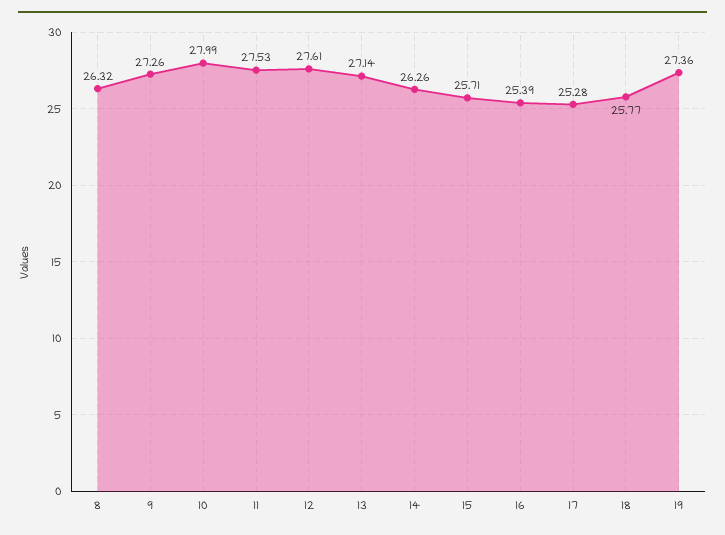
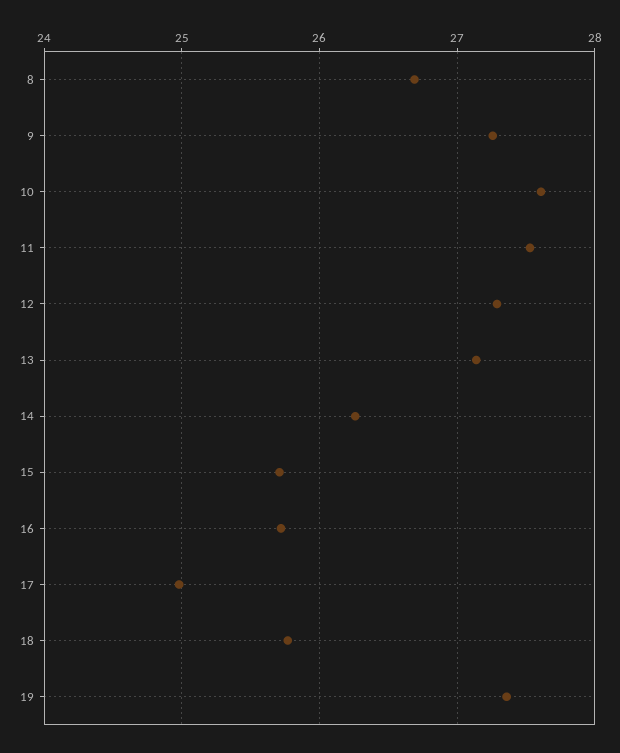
8: 26.32 -> 26.7
10: 27.99 -> 27.6
12: 27.61 -> 27.3
16: 25.39 -> 25.7
17: 25.28 -> 25

